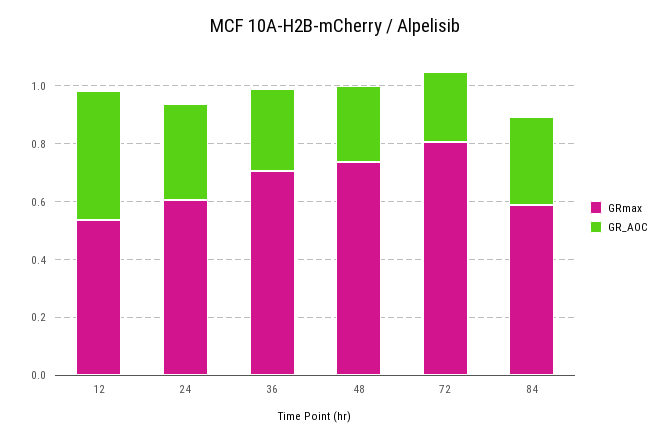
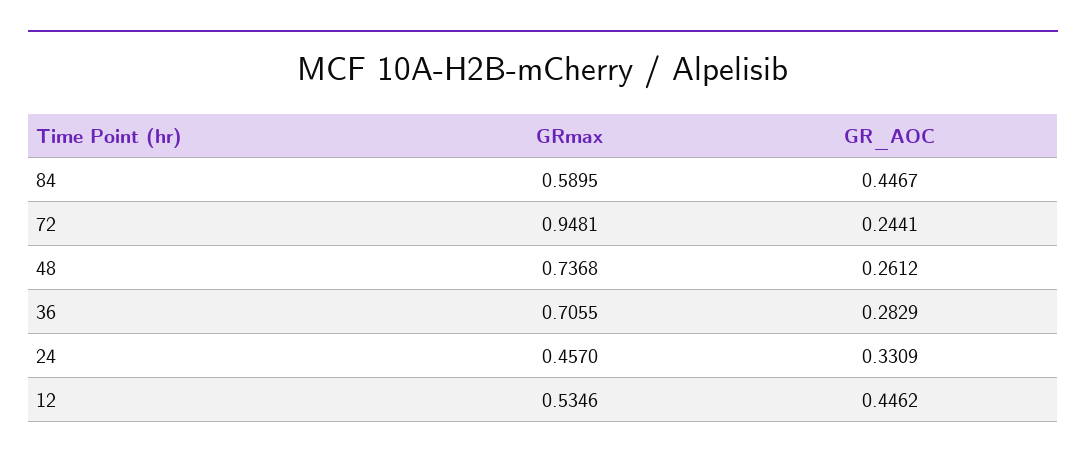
GRmax, 24: 0.6 -> 0.457
GRmax, 72: 0.8 -> 0.9481
GR_AOC, 84: 0.3 -> 0.4467

